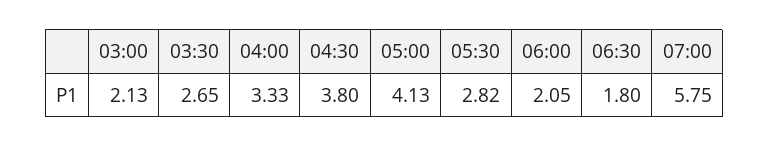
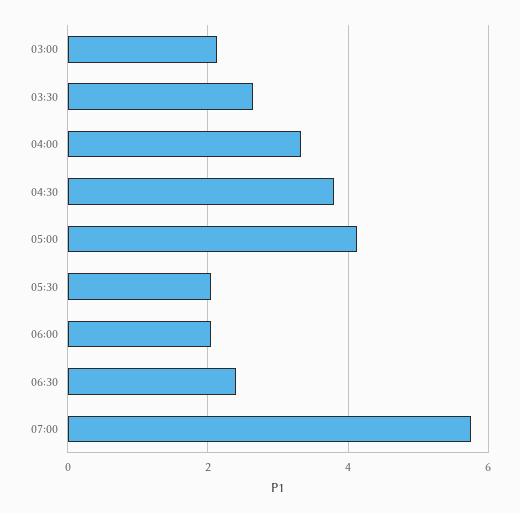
05:30: 2.82 -> 2
06:30: 1.8 -> 2.4

